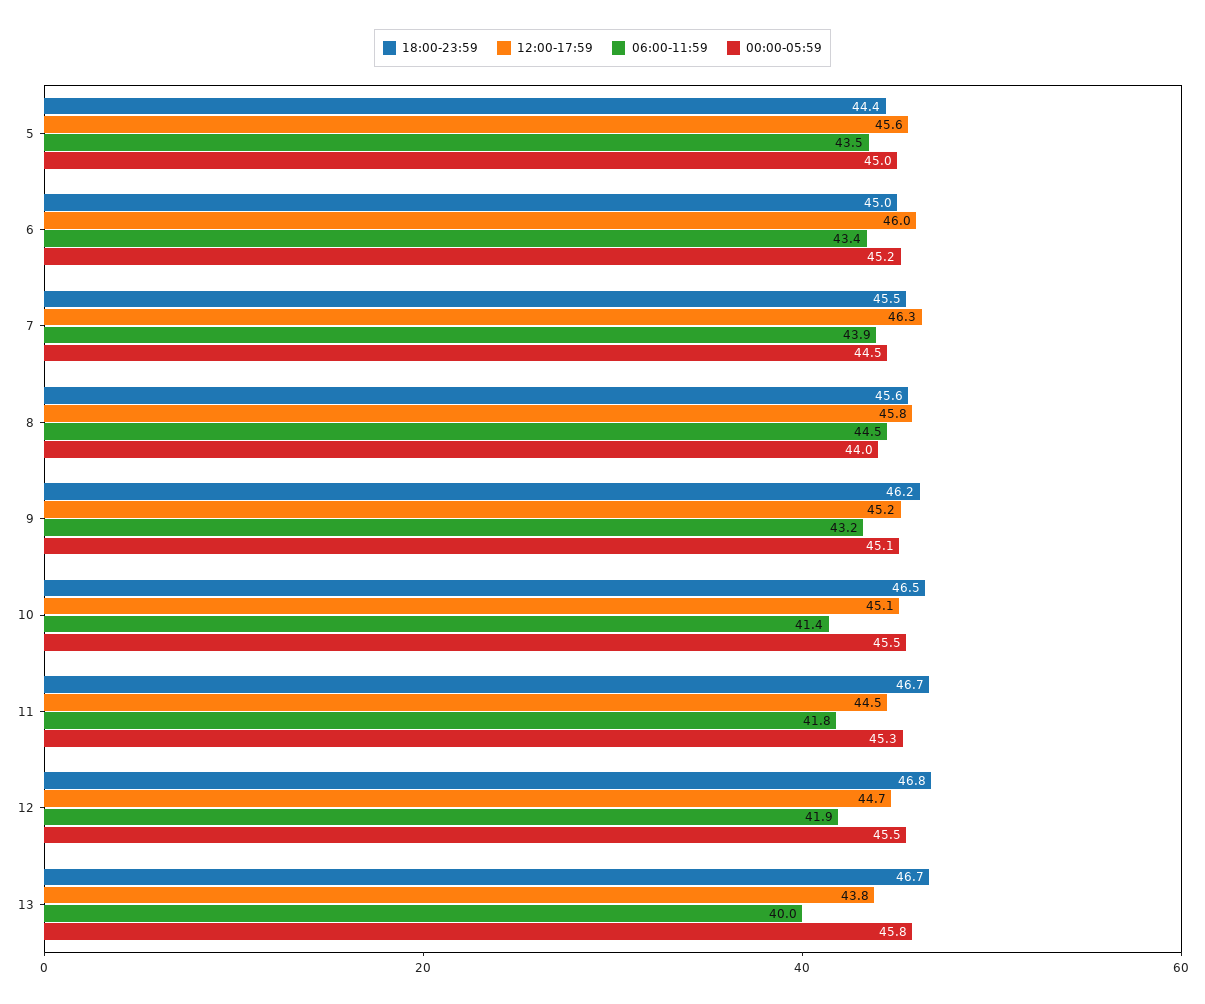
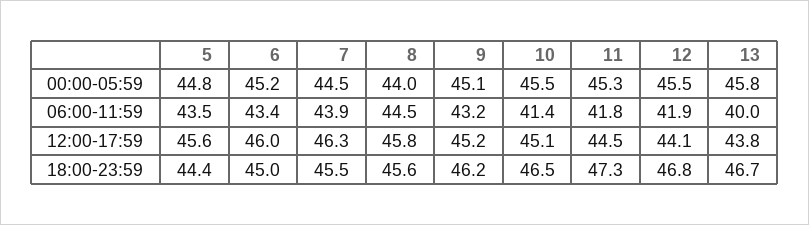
00:00-05:59, 5: 45 -> 44.8
18:00-23:59, 11: 46.7 -> 47.3
12:00-17:59, 12: 44.7 -> 44.1

